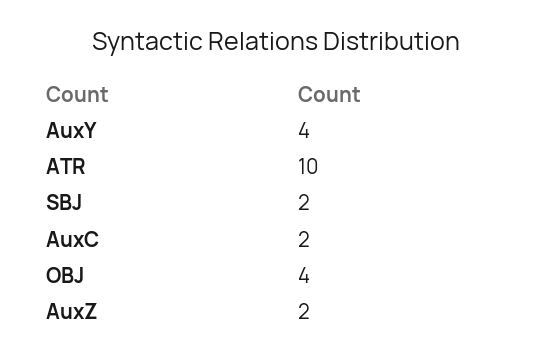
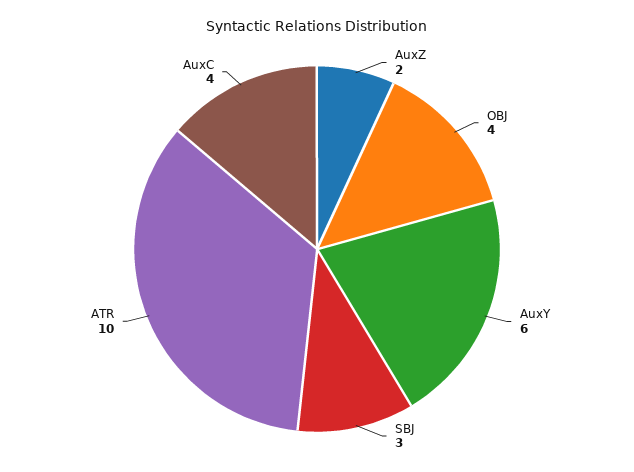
AuxY: 4 -> 6
SBJ: 2 -> 3
AuxC: 2 -> 4

